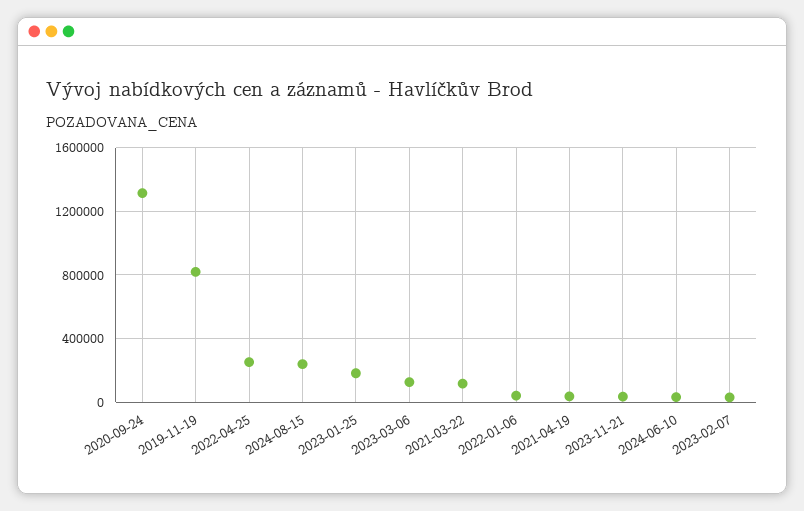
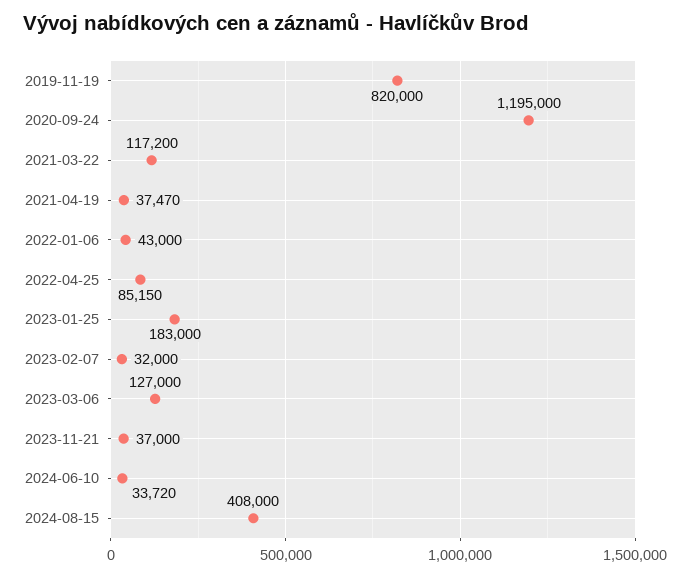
2020-09-24: 1300000 -> 1195000
2022-04-25: 250000 -> 85150
2024-08-15: 250000 -> 408000

